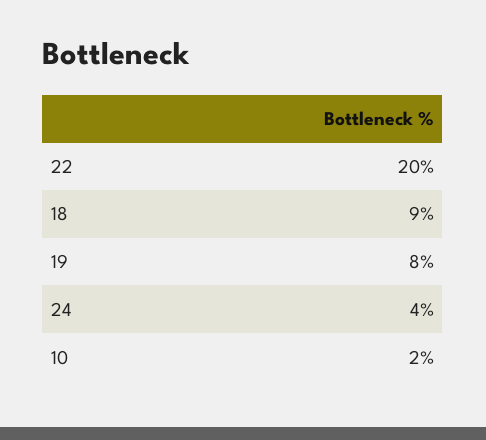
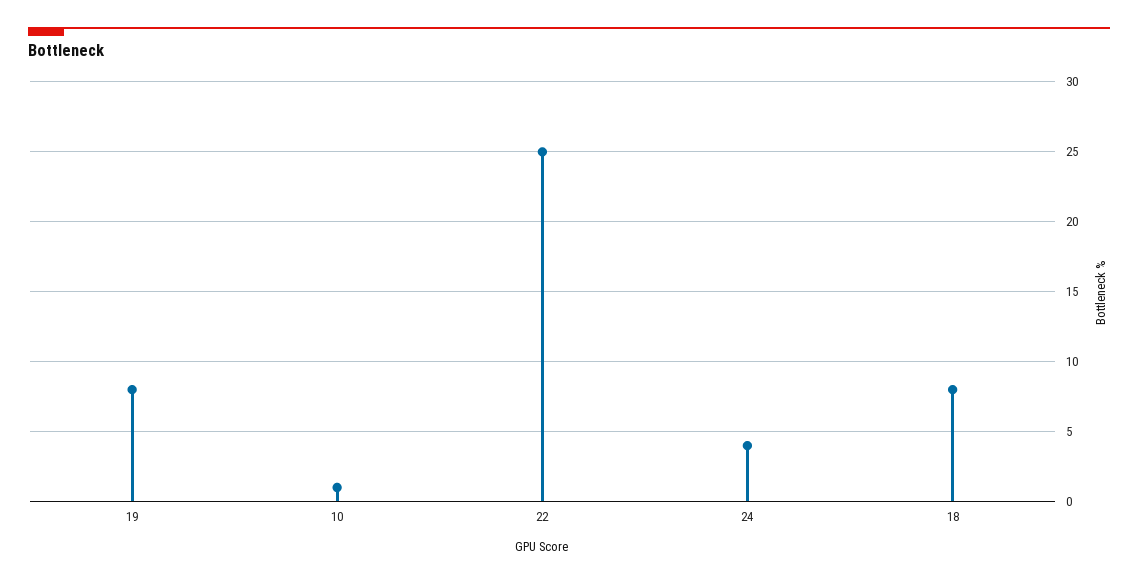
22: 20 -> 25
18: 9 -> 8
10: 2 -> 1

